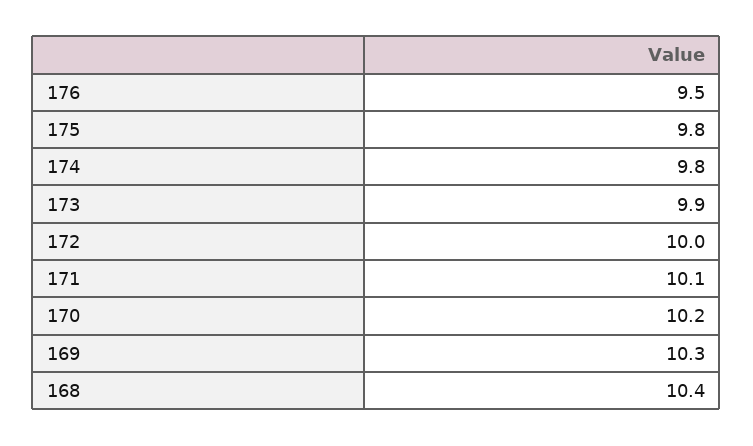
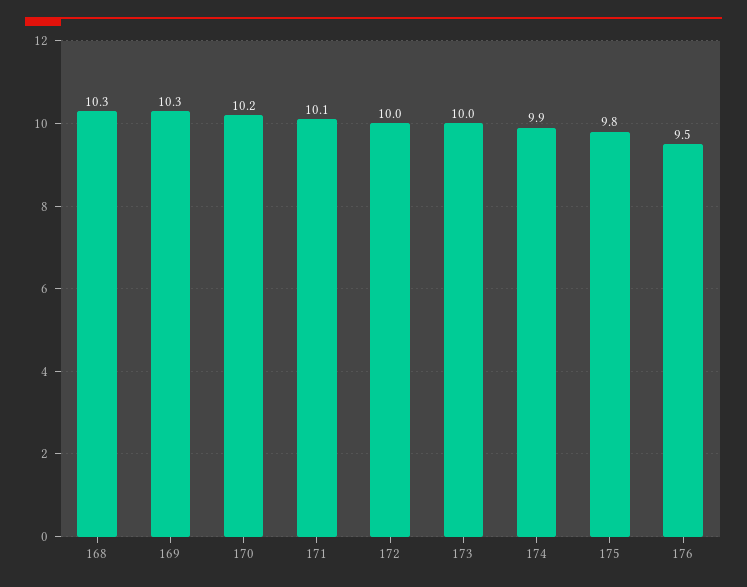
174: 9.8 -> 9.9
173: 9.9 -> 10
168: 10.4 -> 10.3

